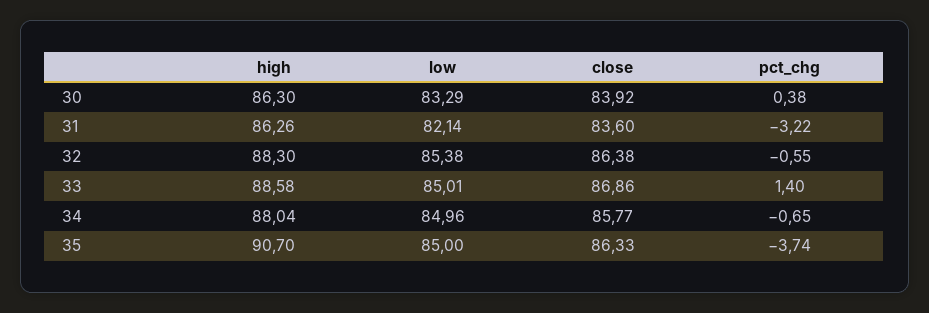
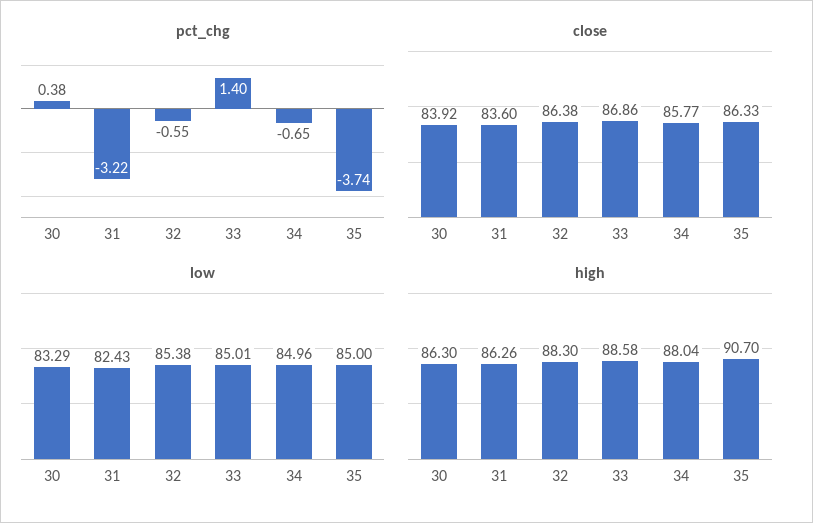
low, 31: 82.14 -> 82.43

